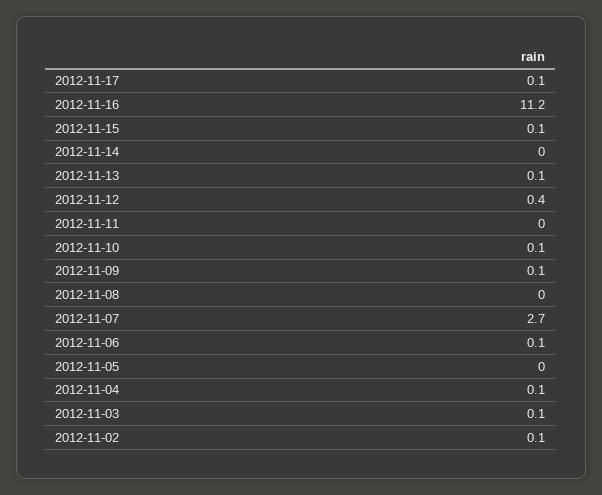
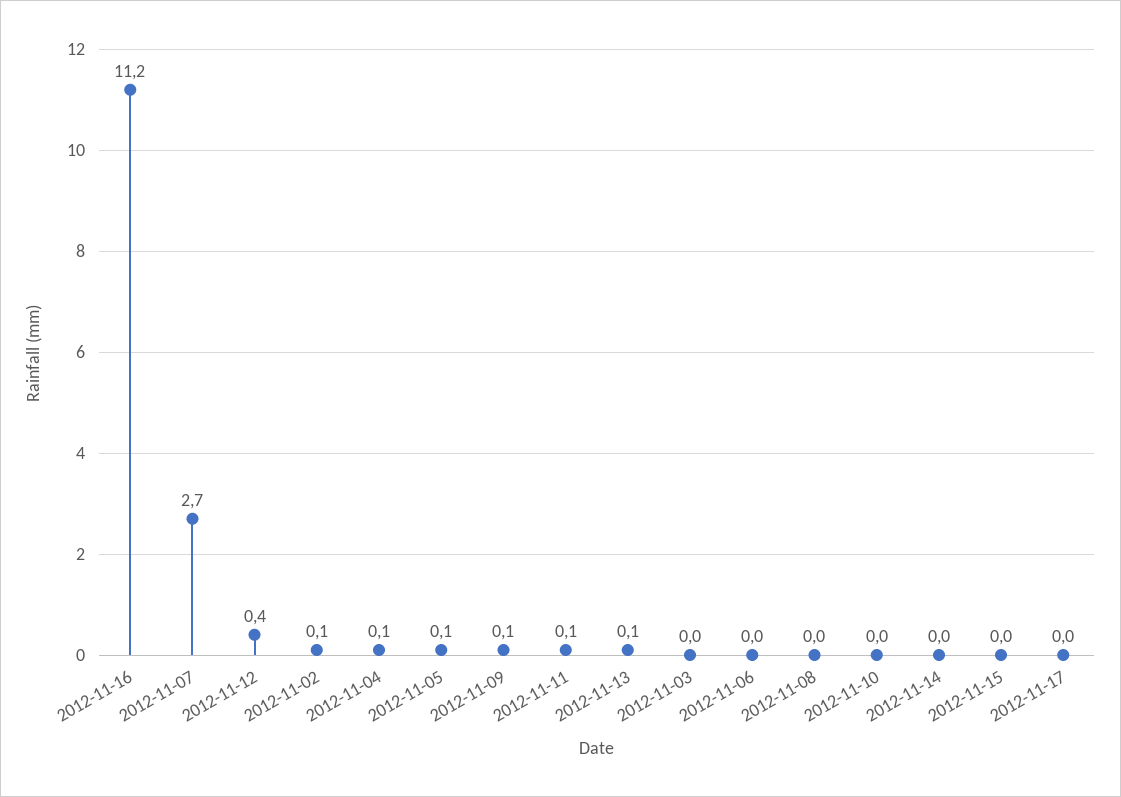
2012-11-17: 0.1 -> 0
2012-11-15: 0.1 -> 0
2012-11-11: 0 -> 0.1
2012-11-10: 0.1 -> 0
2012-11-06: 0.1 -> 0
2012-11-05: 0 -> 0.1
2012-11-03: 0.1 -> 0

